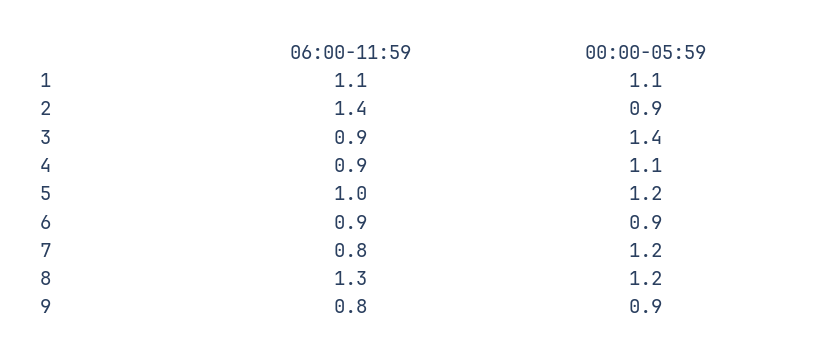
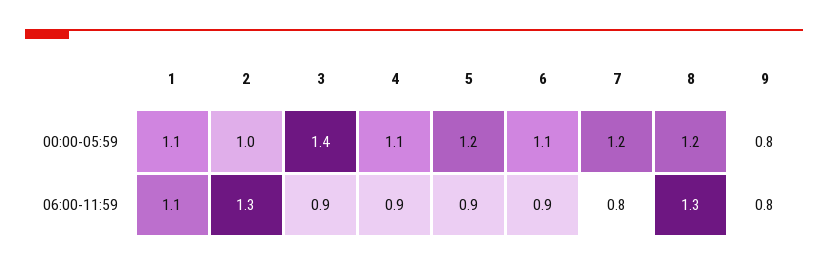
06:00-11:59, 2: 1.4 -> 1.3
00:00-05:59, 2: 0.9 -> 1
06:00-11:59, 5: 1 -> 0.9
00:00-05:59, 6: 0.9 -> 1.1
00:00-05:59, 9: 0.9 -> 0.8

